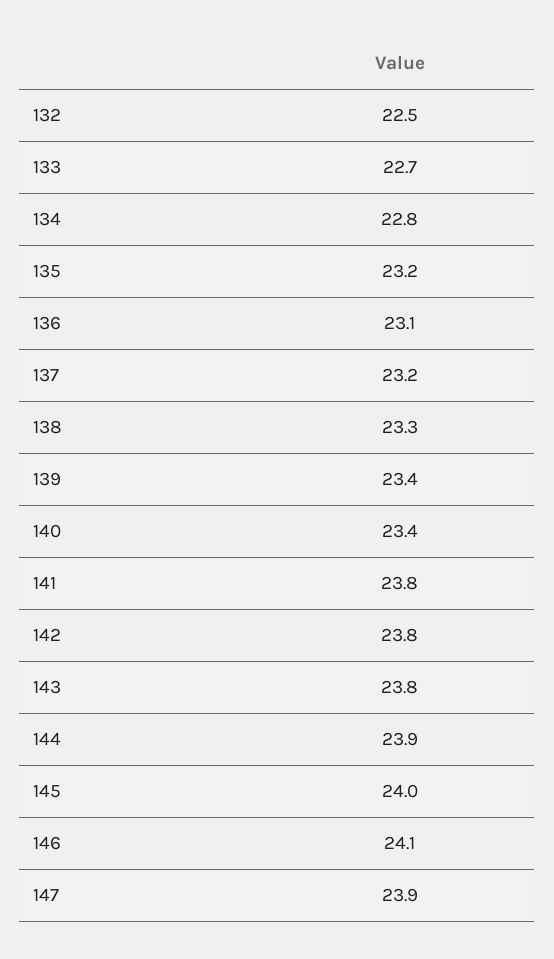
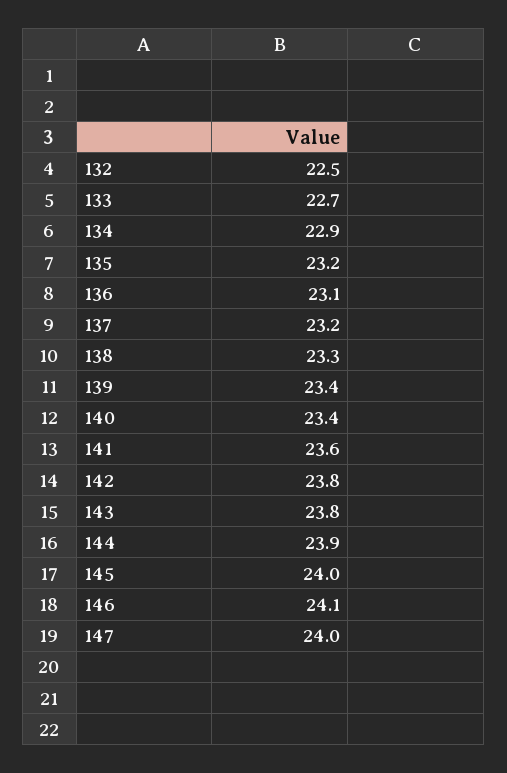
134: 22.8 -> 22.9
141: 23.8 -> 23.6
147: 23.9 -> 24

